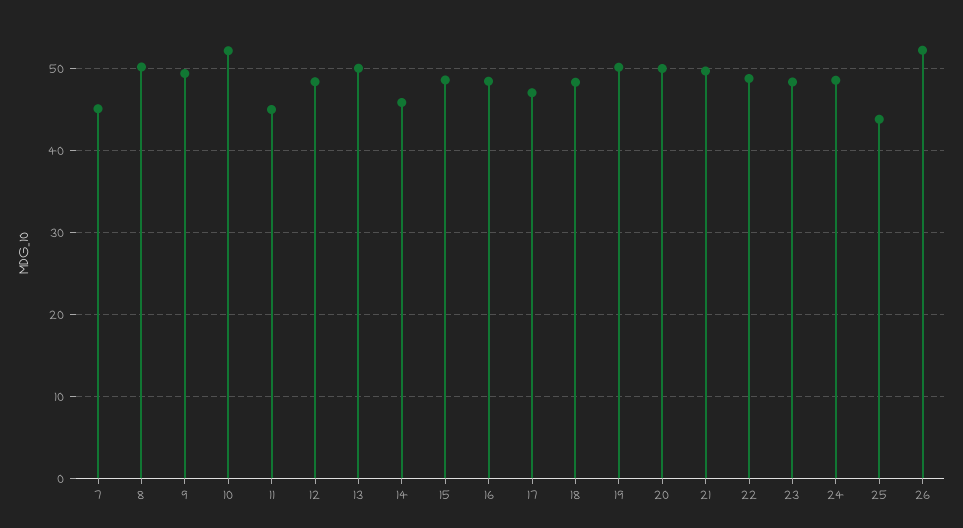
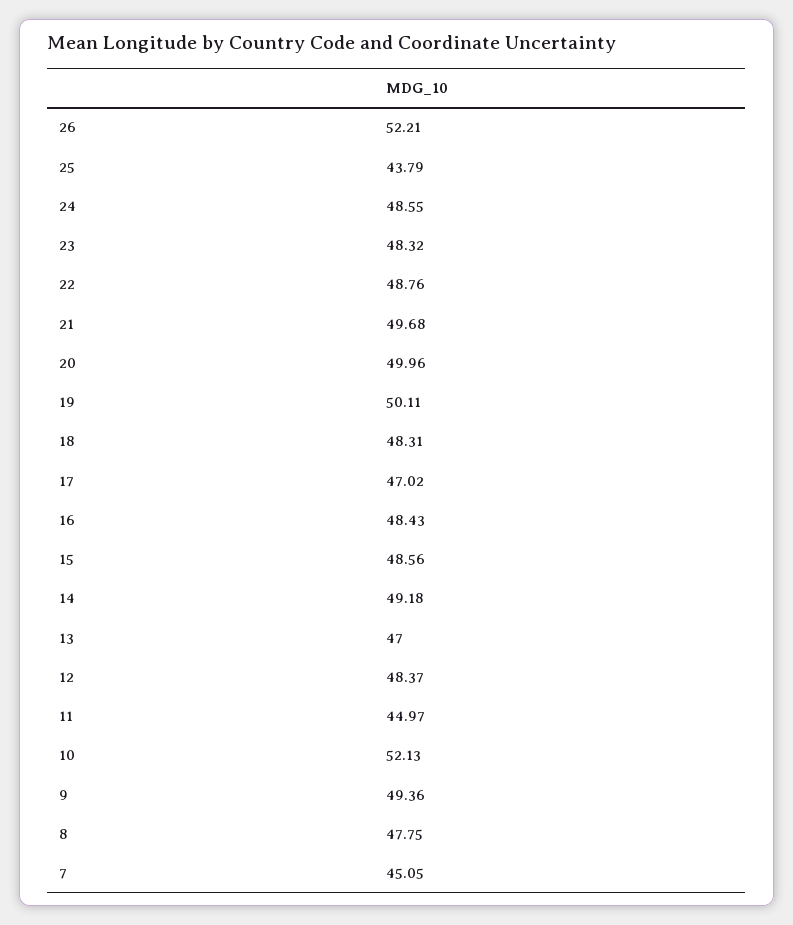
8: 50 -> 47.75
13: 50 -> 47
14: 46 -> 49.18

